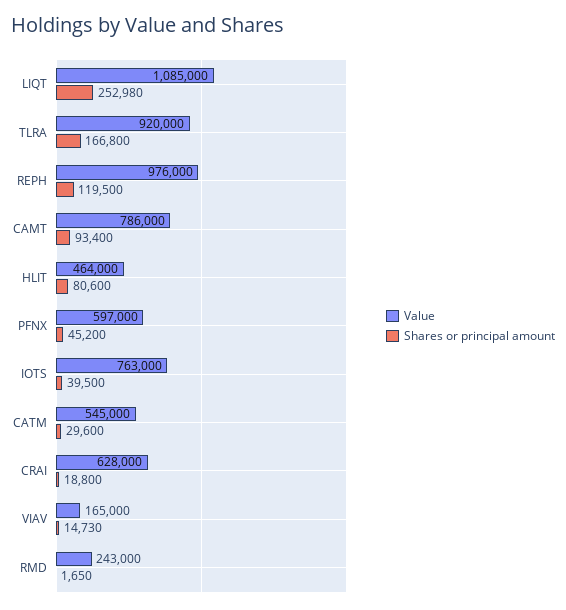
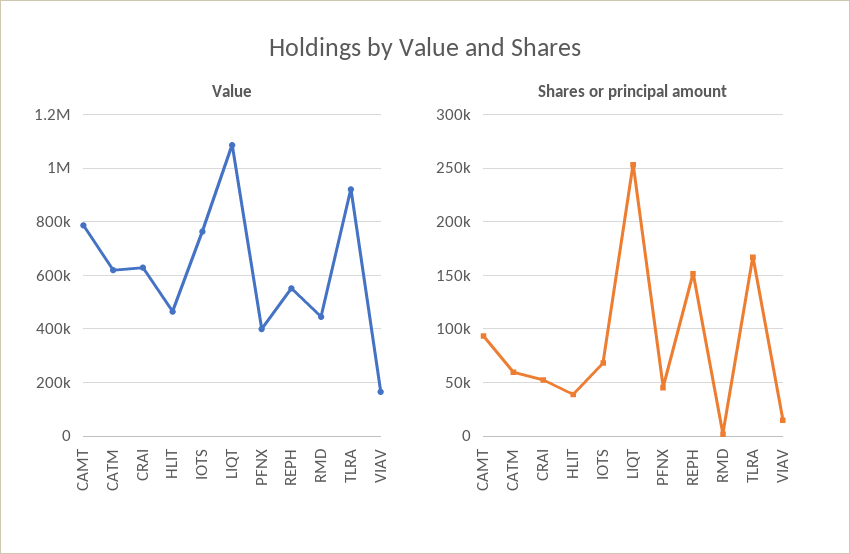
Value, REPH: 976000 -> 550000
Shares or principal amount, REPH: 119500 -> 150000
Shares or principal amount, HLIT: 80600 -> 40000
Value, PFNX: 597000 -> 400000
Shares or principal amount, IOTS: 39500 -> 70000
Value, CATM: 545000 -> 625000
Shares or principal amount, CATM: 29600 -> 60000
Shares or principal amount, CRAI: 18800 -> 50000
Value, RMD: 243000 -> 450000

